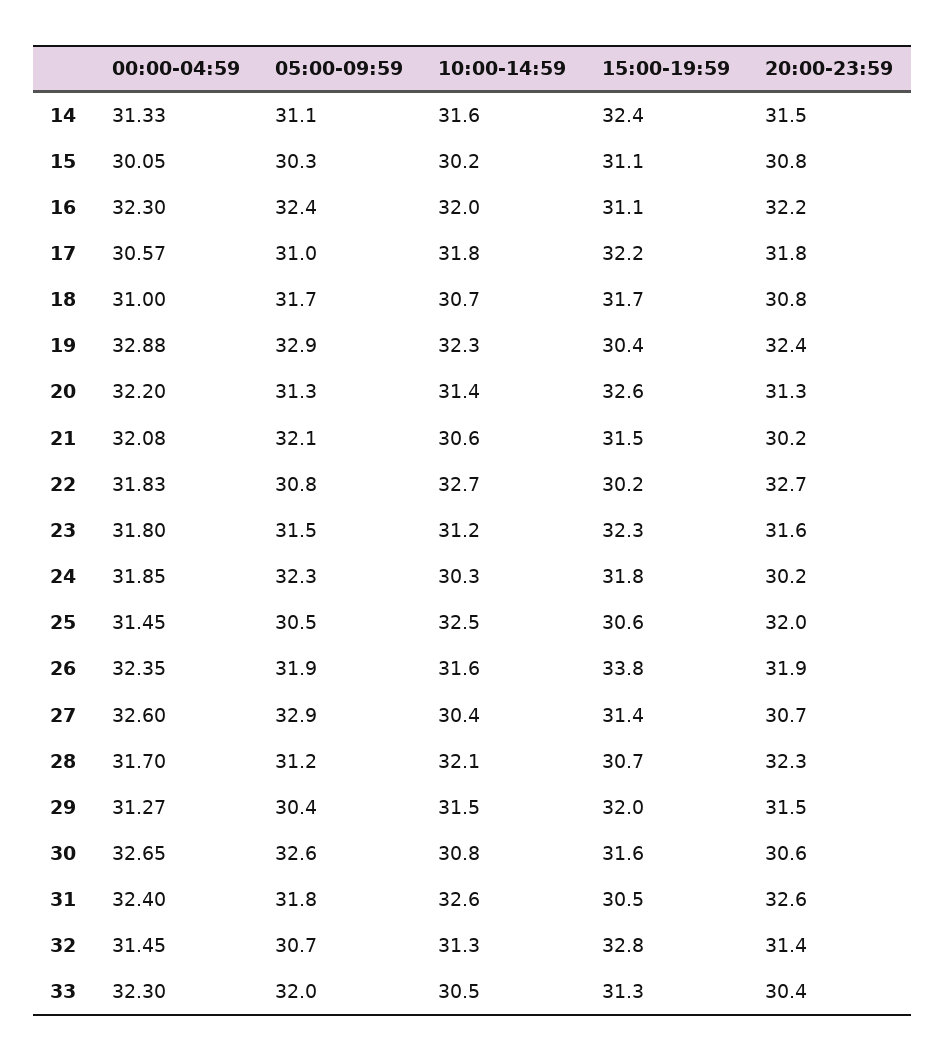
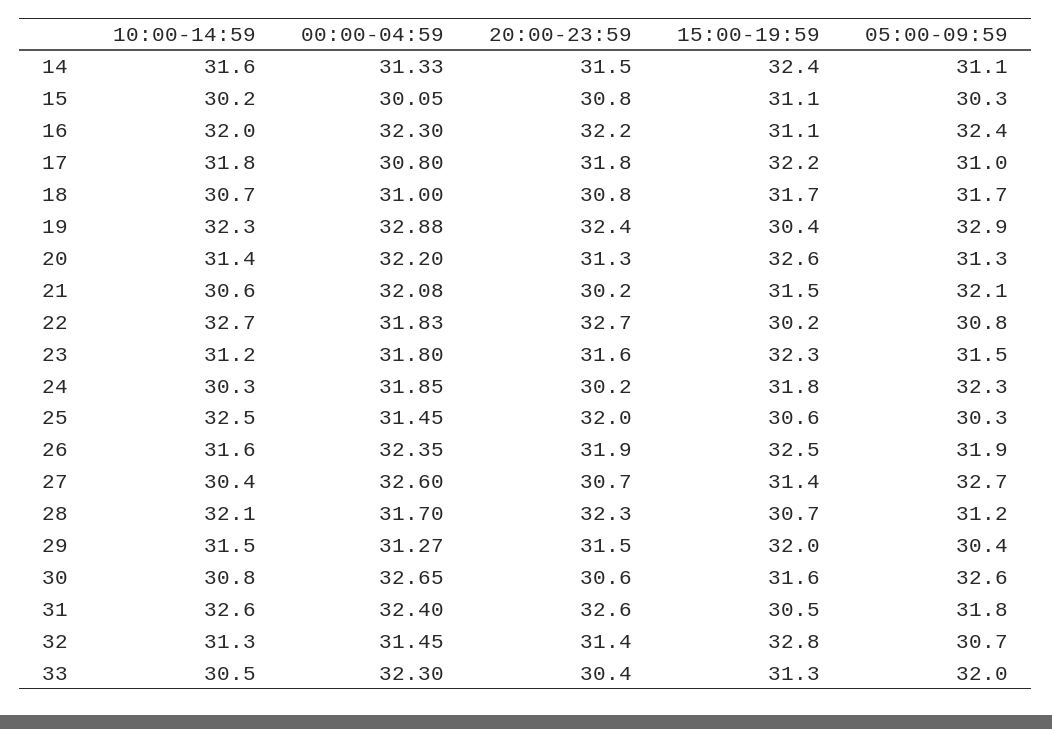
00:00-04:59, 17: 30.57 -> 30.8
05:00-09:59, 25: 30.5 -> 30.3
15:00-19:59, 26: 33.8 -> 32.5
05:00-09:59, 27: 32.9 -> 32.7

